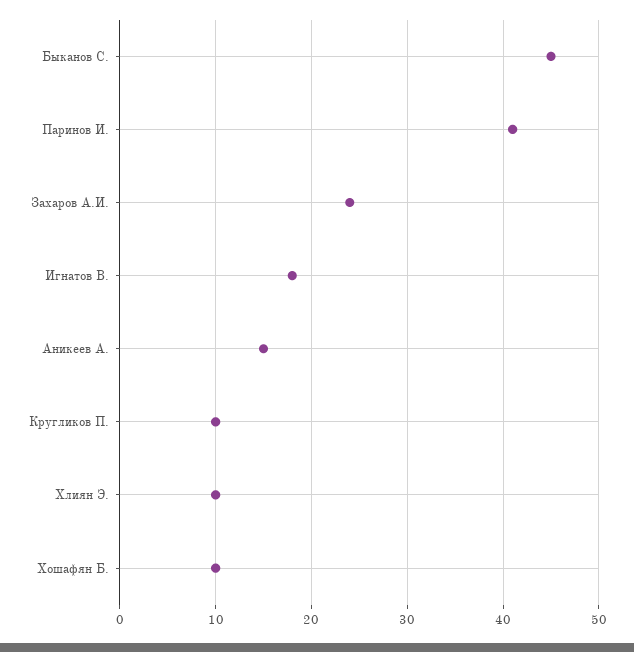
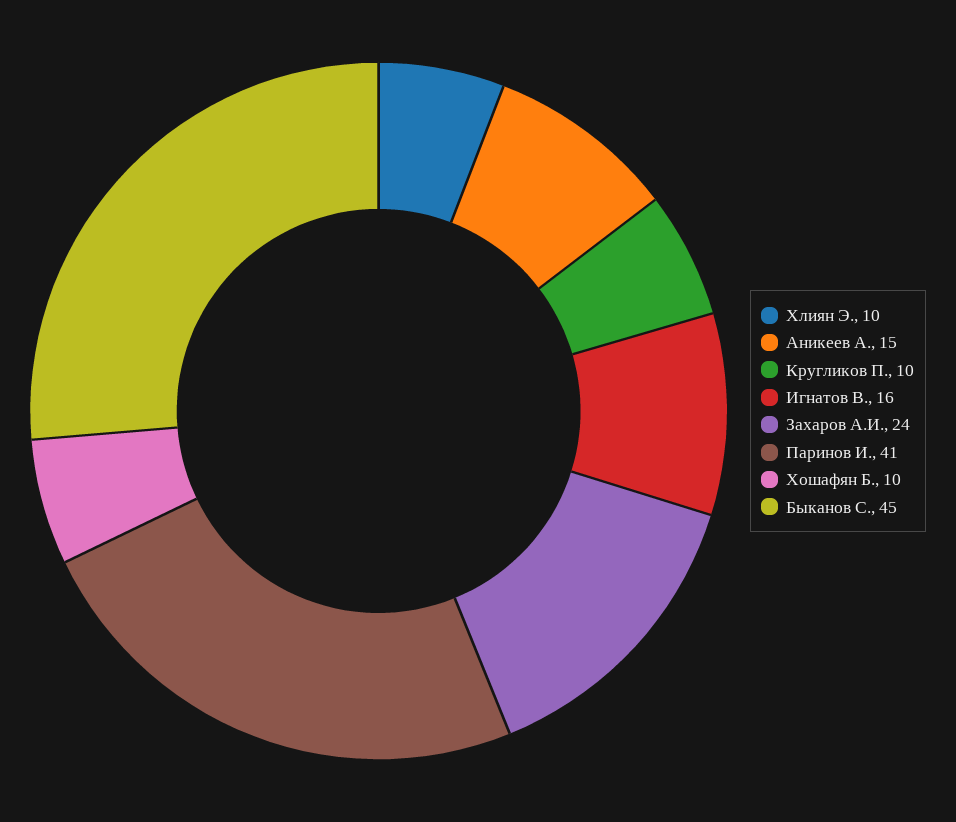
Игнатов В.: 18 -> 16

